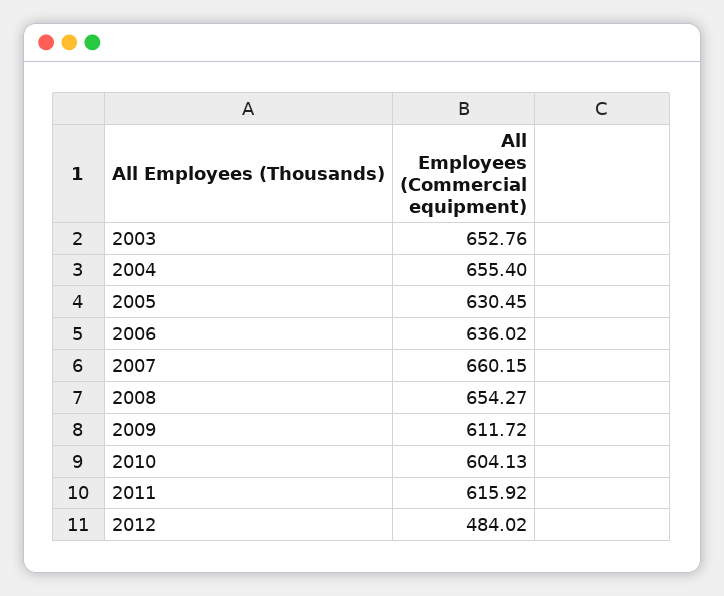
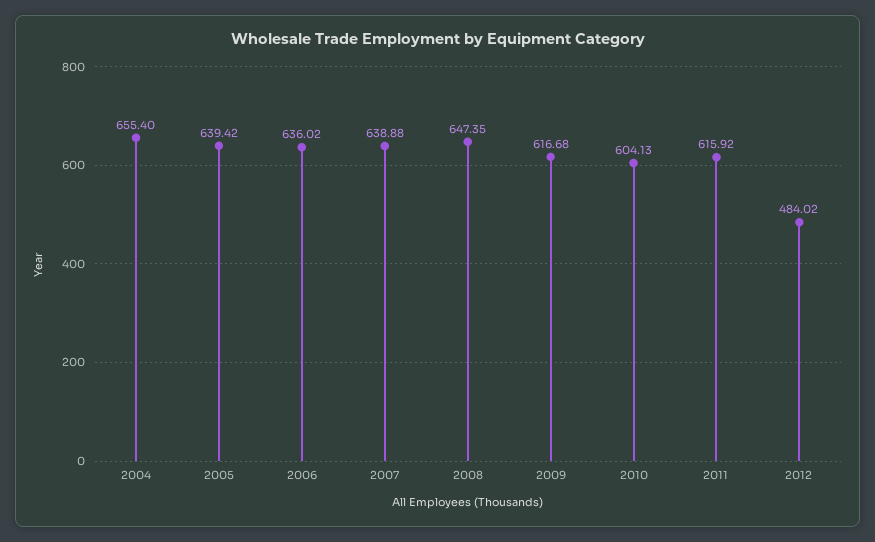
2003: 652.76 -> none
2005: 630.45 -> 639.42
2007: 660.15 -> 638.88
2008: 654.27 -> 647.35
2009: 611.72 -> 616.68

